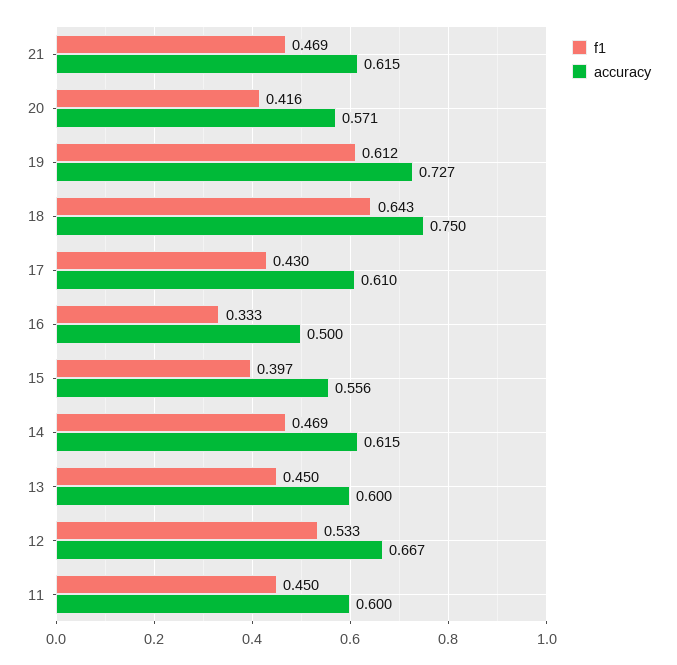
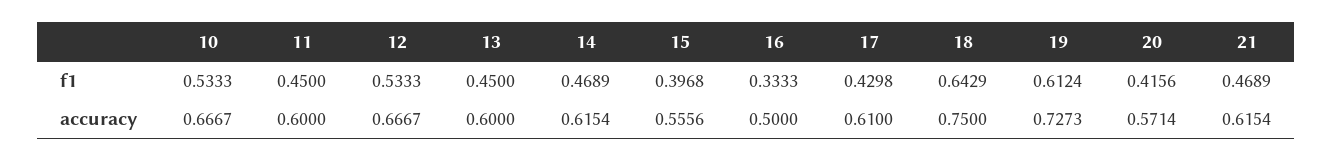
f1, 10: none -> 0.5333
accuracy, 10: none -> 0.6667

